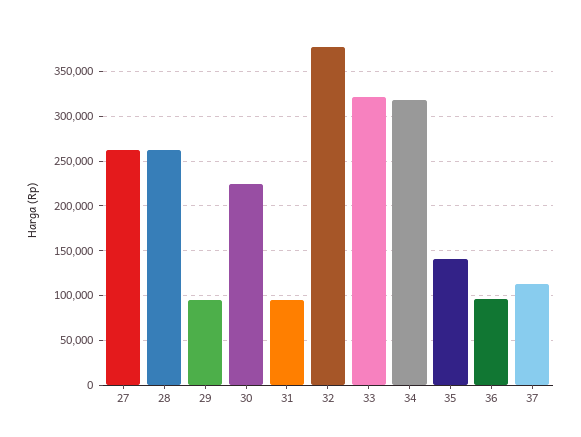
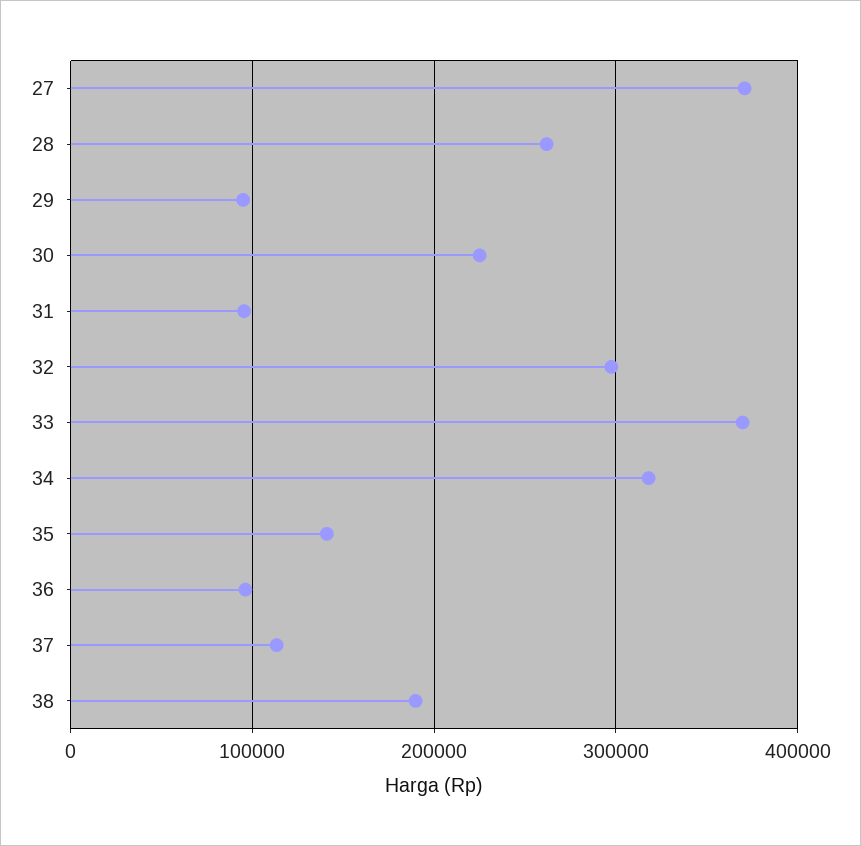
27: 260000 -> 370000
32: 380000 -> 300000
33: 320000 -> 370000
38: none -> 190000

